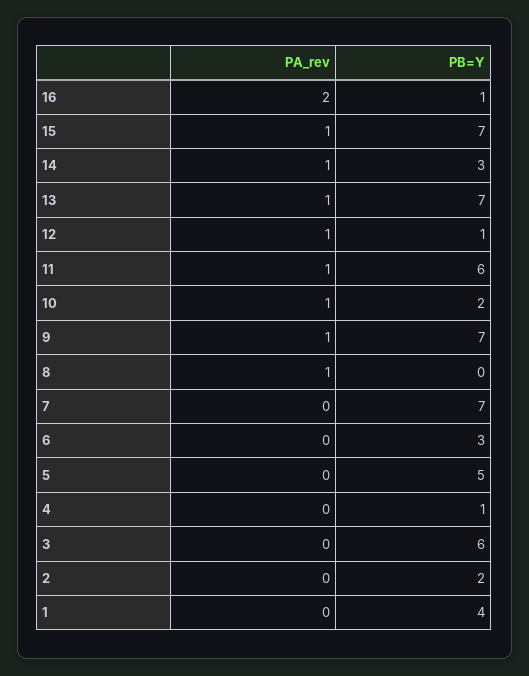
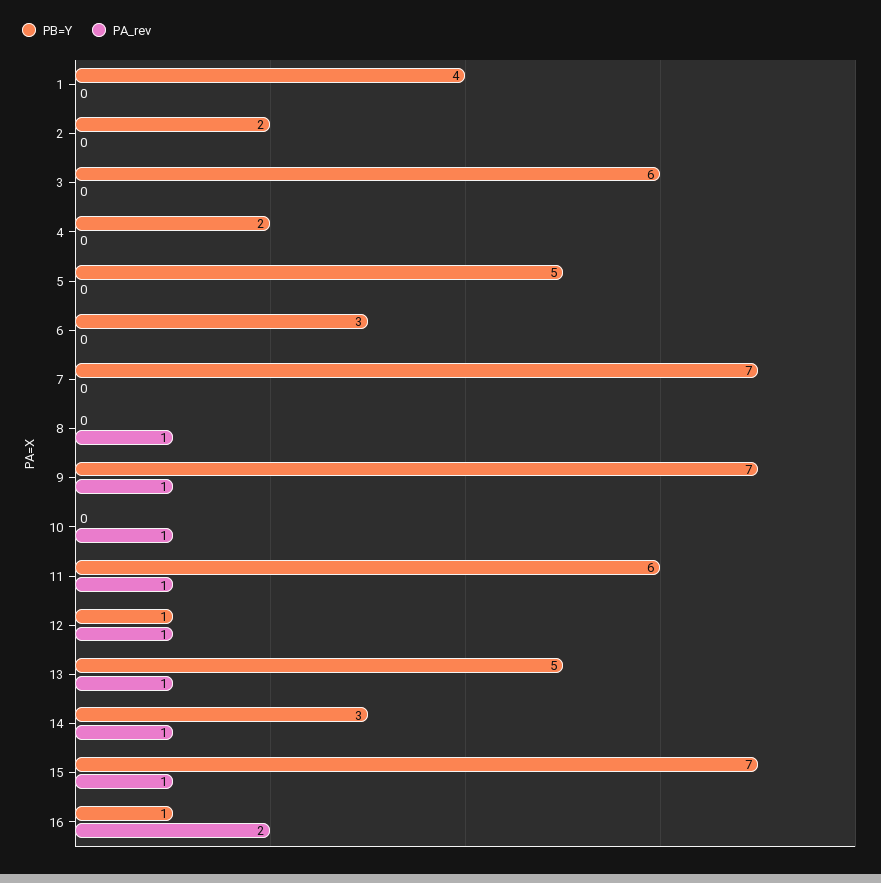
PB=Y, 13: 7 -> 5
PB=Y, 10: 2 -> 0
PB=Y, 4: 1 -> 2

